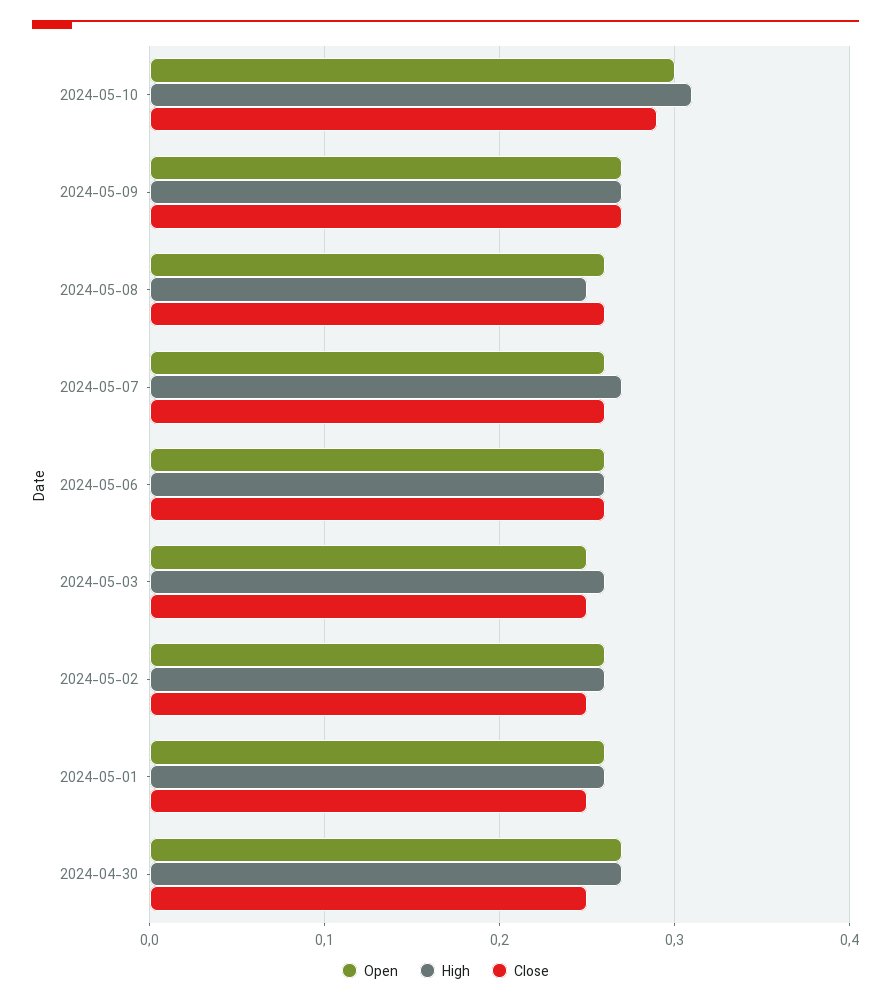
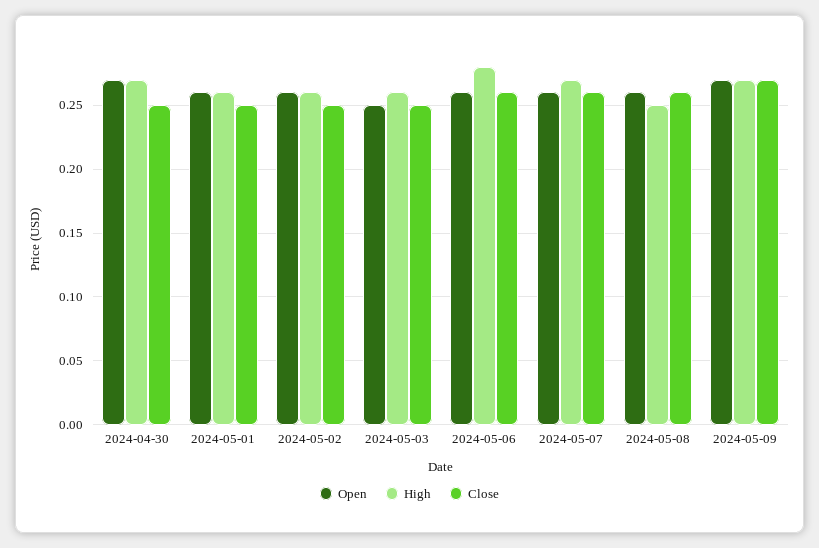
Open, 2024-05-10: 0.3 -> none
High, 2024-05-10: 0.31 -> none
Close, 2024-05-10: 0.29 -> none
High, 2024-05-06: 0.26 -> 0.28

